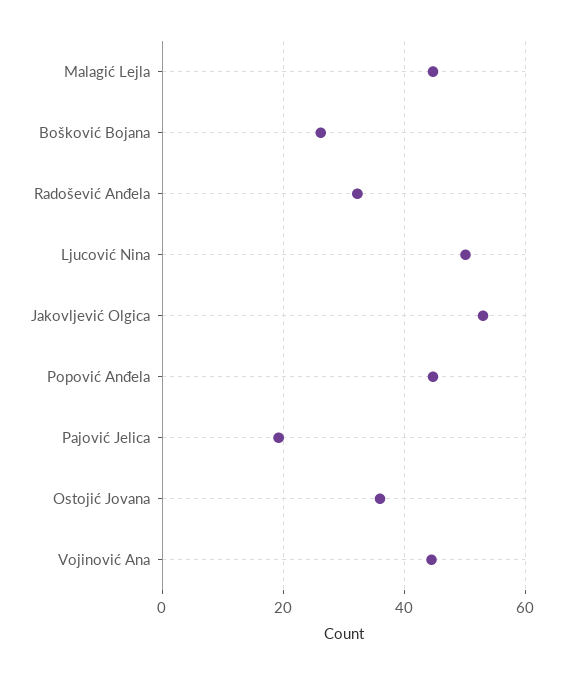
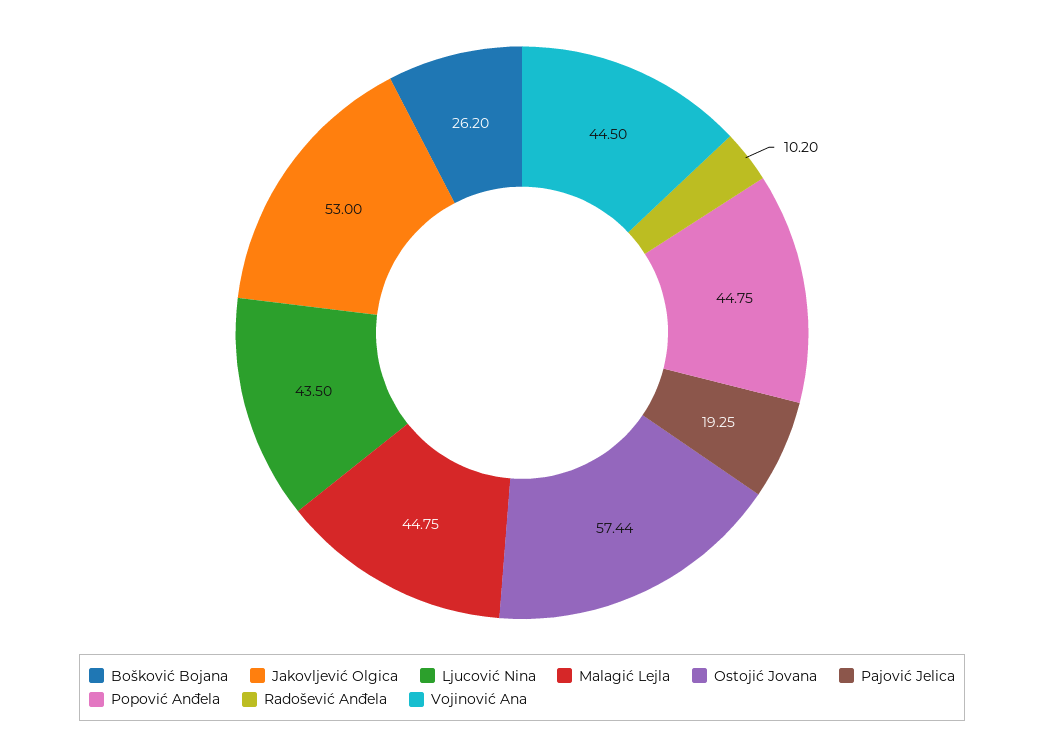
Radošević Anđela: 32 -> 10.2
Ljucović Nina: 50 -> 43.5
Ostojić Jovana: 36 -> 57.44

